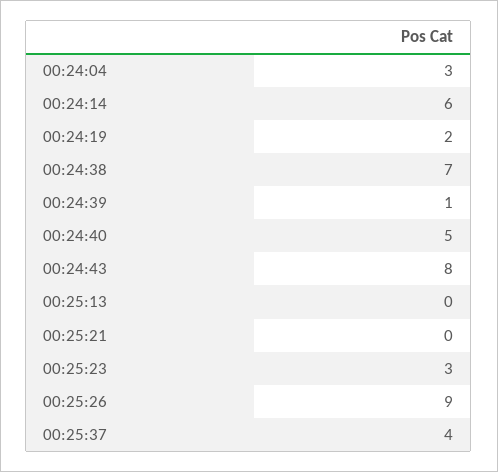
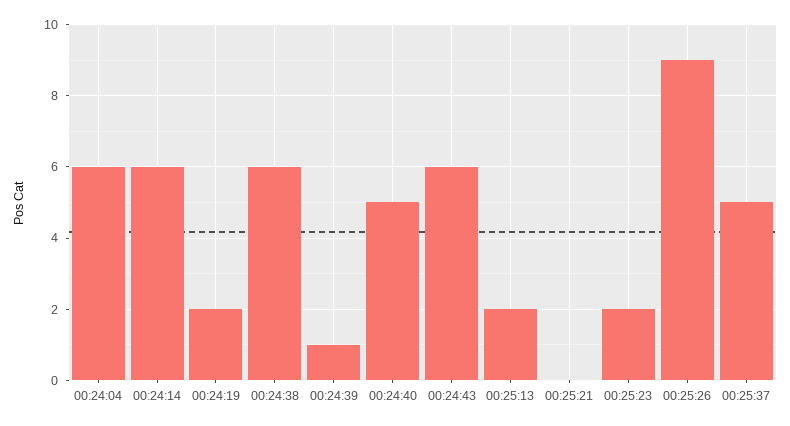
00:24:04: 3 -> 6
00:24:38: 7 -> 6
00:24:43: 8 -> 6
00:25:13: 0 -> 2
00:25:23: 3 -> 2
00:25:37: 4 -> 5

